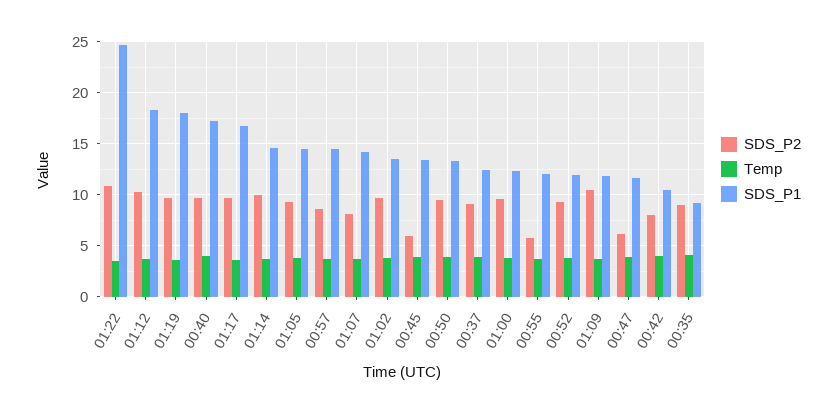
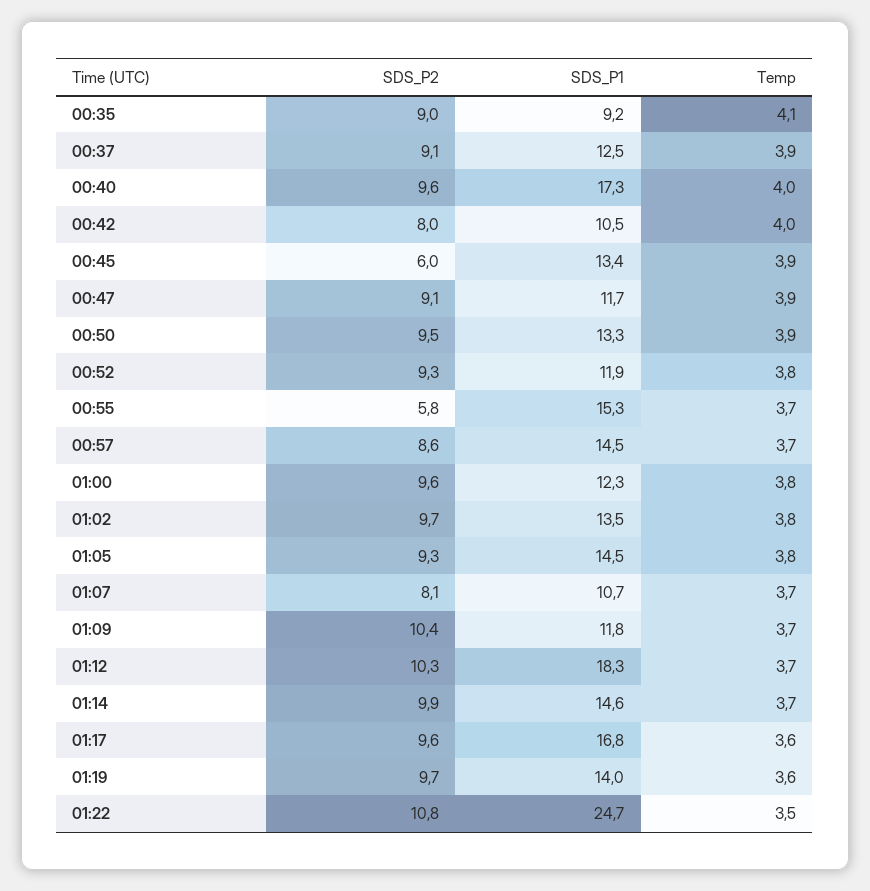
SDS_P1, 01:19: 18 -> 14
SDS_P1, 01:07: 14 -> 10.7
SDS_P1, 00:55: 12 -> 15.3
SDS_P2, 00:47: 6 -> 9.1

